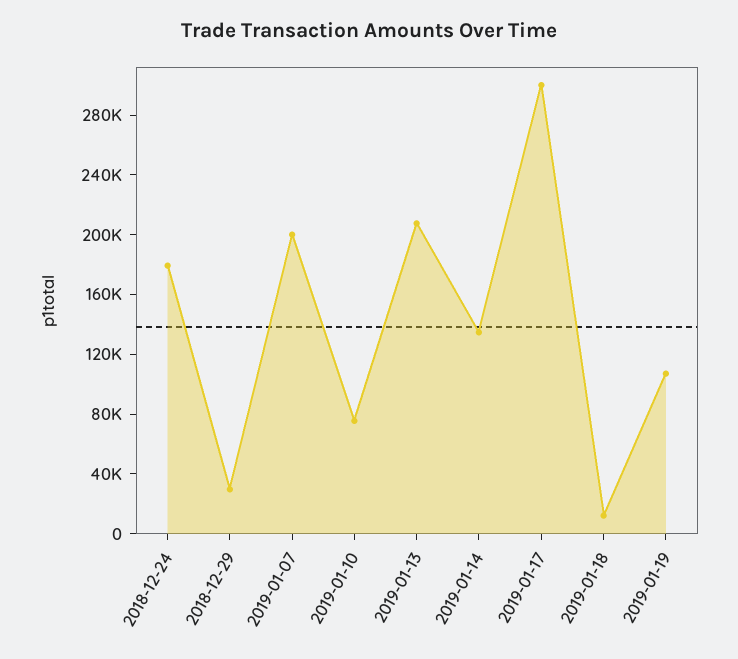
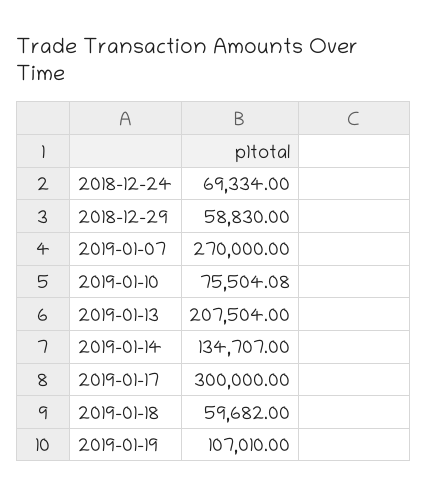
2018-12-24: 180000 -> 69334
2018-12-29: 30000 -> 58830
2019-01-07: 200000 -> 270000
2019-01-18: 10000 -> 59682

